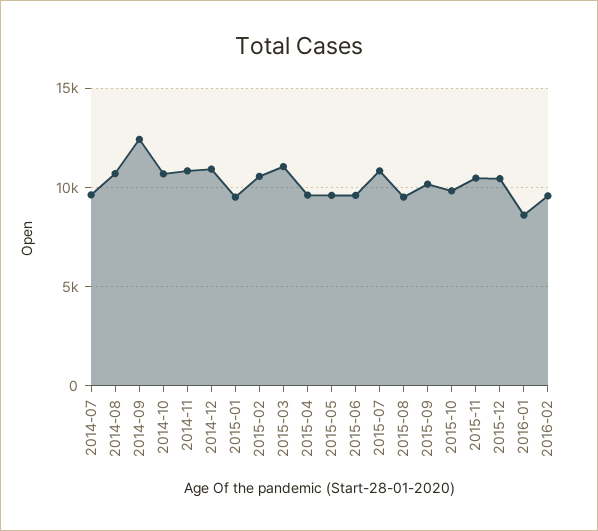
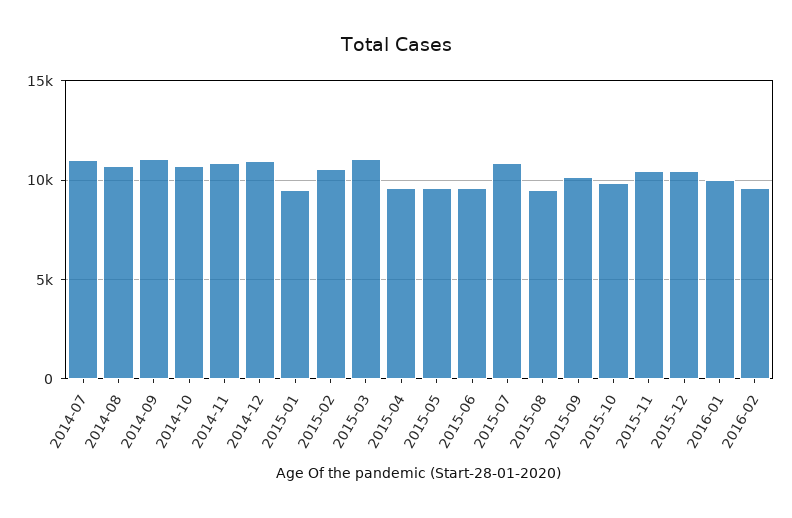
2014-07: 9500 -> 11000
2014-09: 12500 -> 11000
2016-01: 8500 -> 10000

